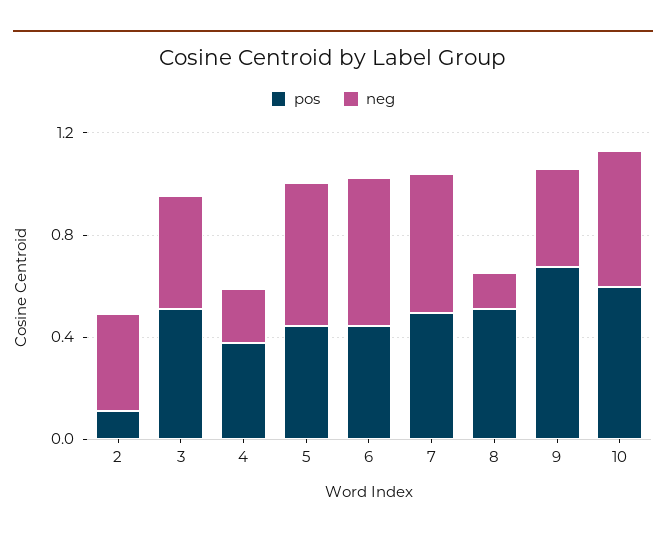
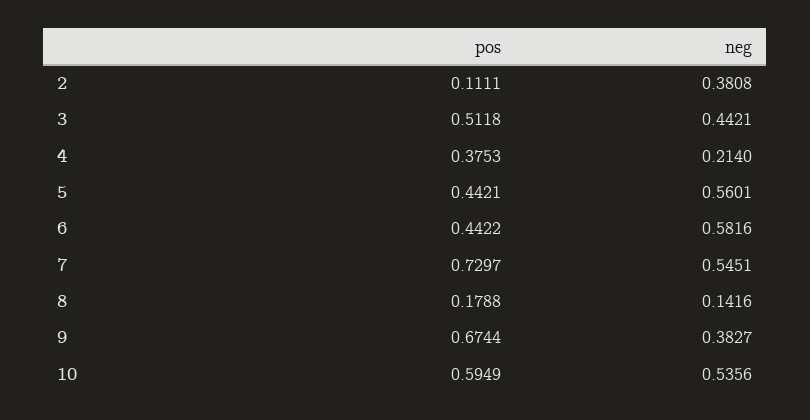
pos, 7: 0.5 -> 0.7297
pos, 8: 0.5 -> 0.1788

